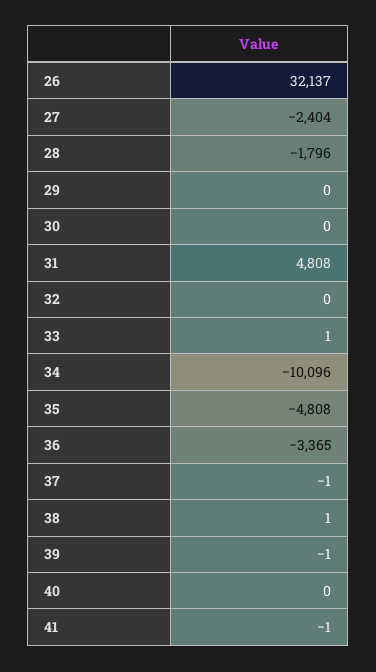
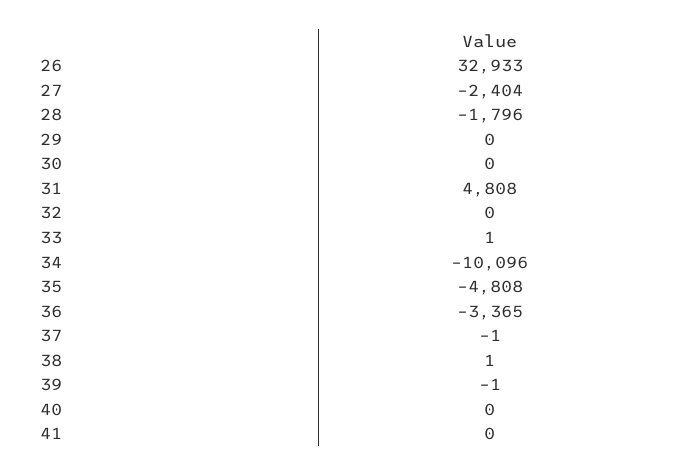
26: 32137 -> 32933
41: -1 -> 0

